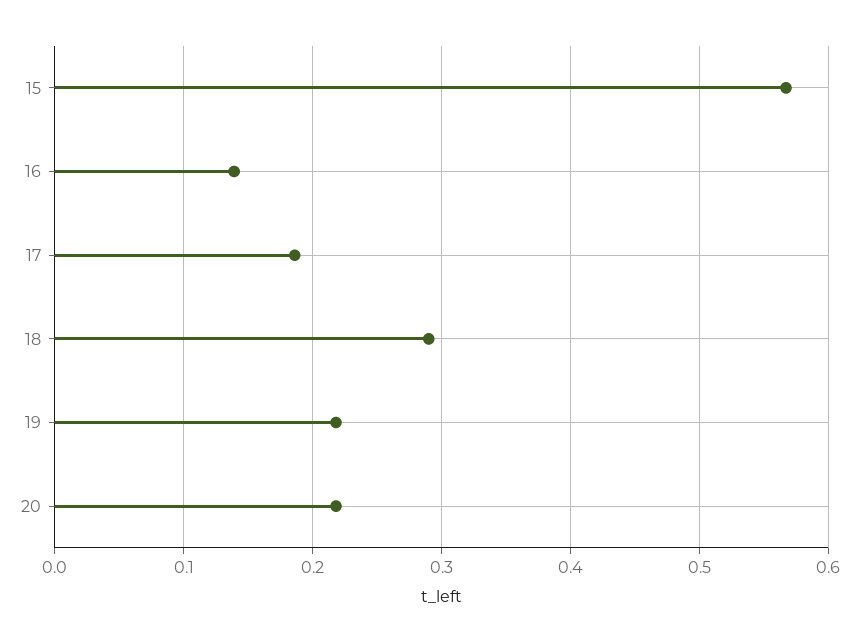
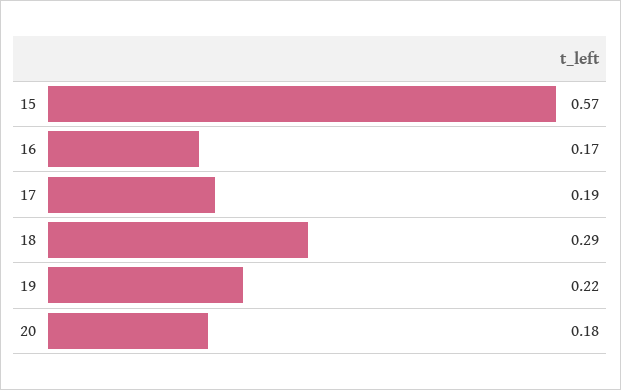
16: 0.14 -> 0.17
20: 0.22 -> 0.18

